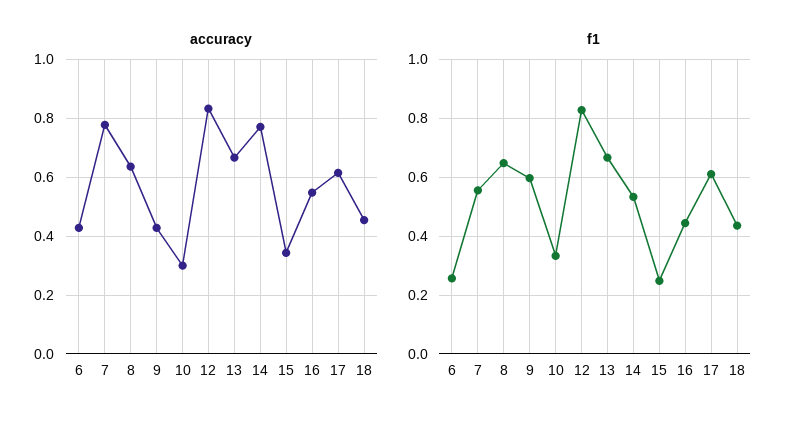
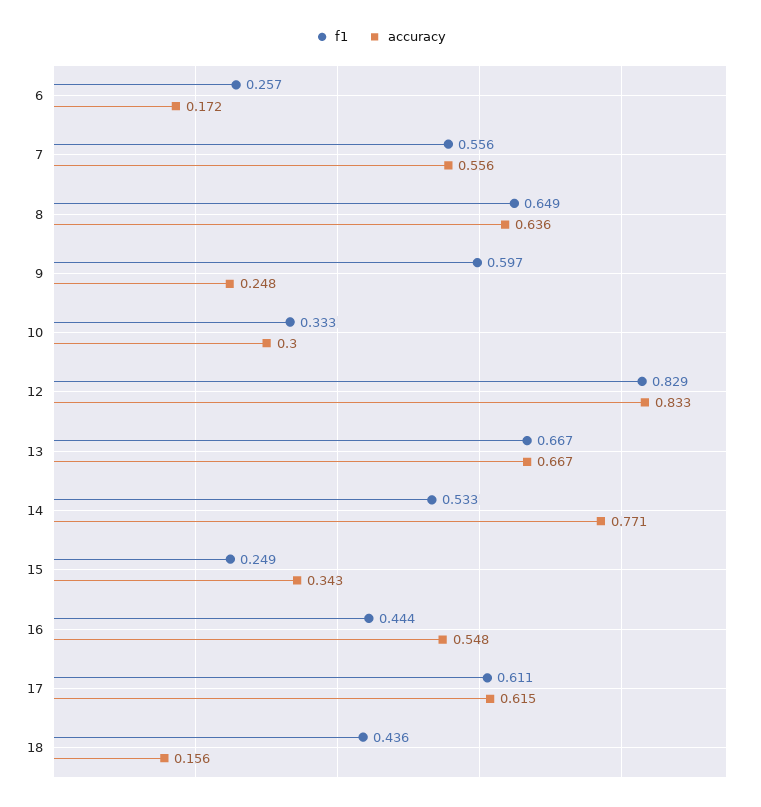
accuracy, 6: 0.425 -> 0.172
accuracy, 7: 0.775 -> 0.556
accuracy, 9: 0.425 -> 0.248
accuracy, 18: 0.45 -> 0.156

